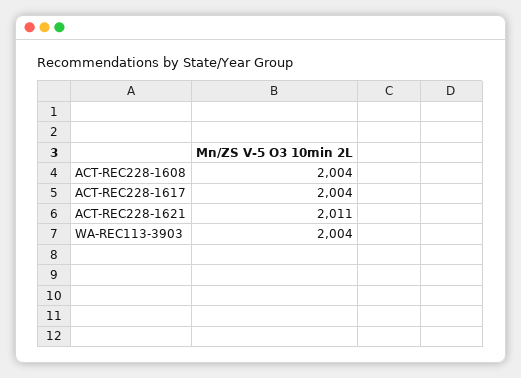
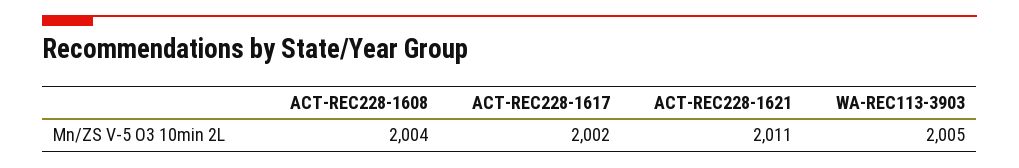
ACT-REC228-1617: 2004 -> 2002
WA-REC113-3903: 2004 -> 2005

